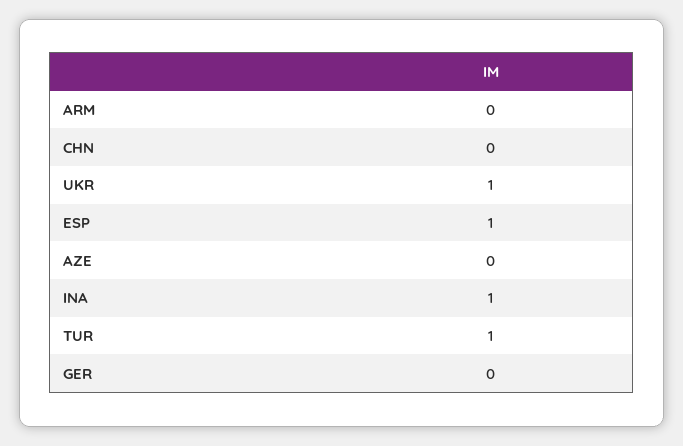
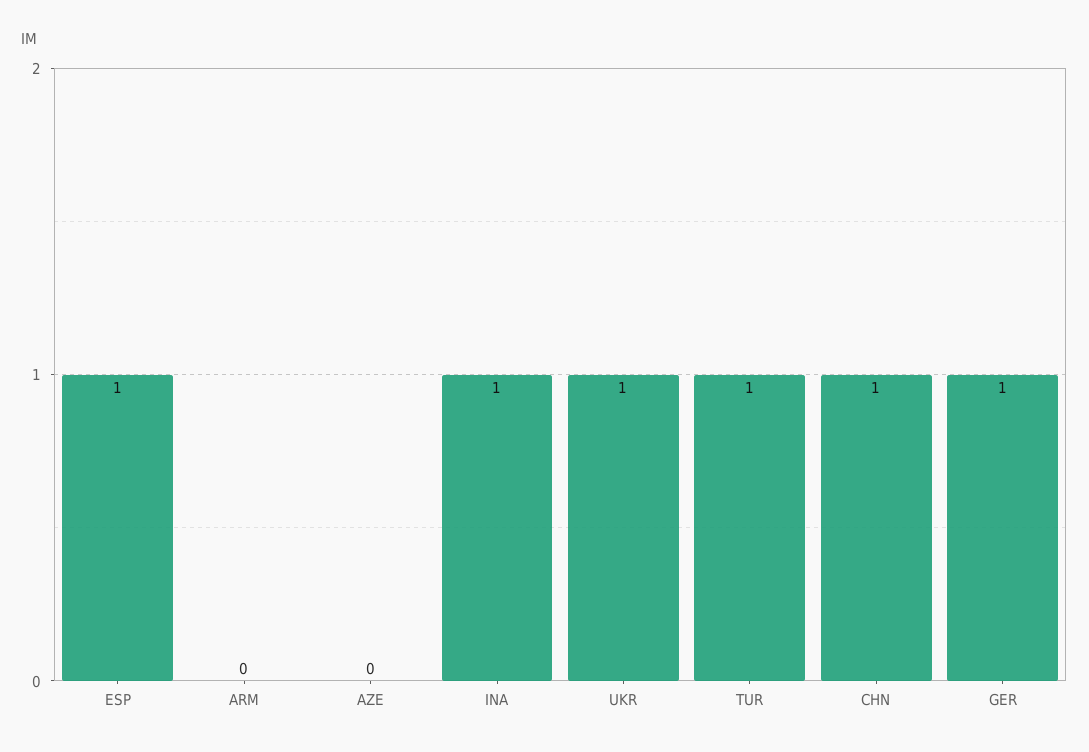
CHN: 0 -> 1
GER: 0 -> 1

